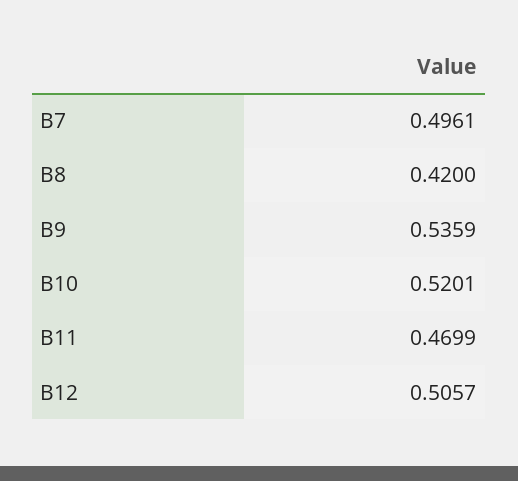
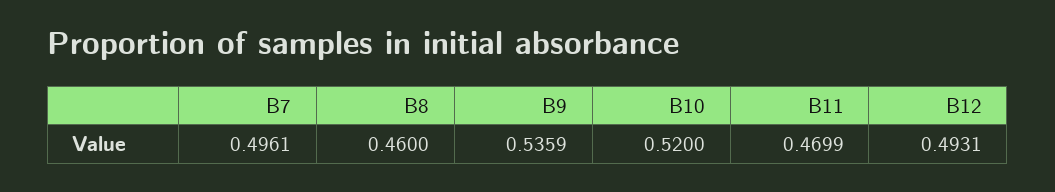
B8: 0.42 -> 0.46
B10: 0.5201 -> 0.52
B12: 0.5057 -> 0.4931

